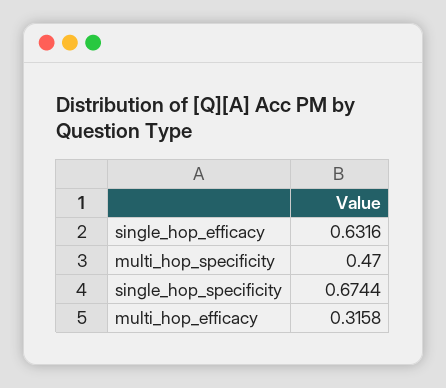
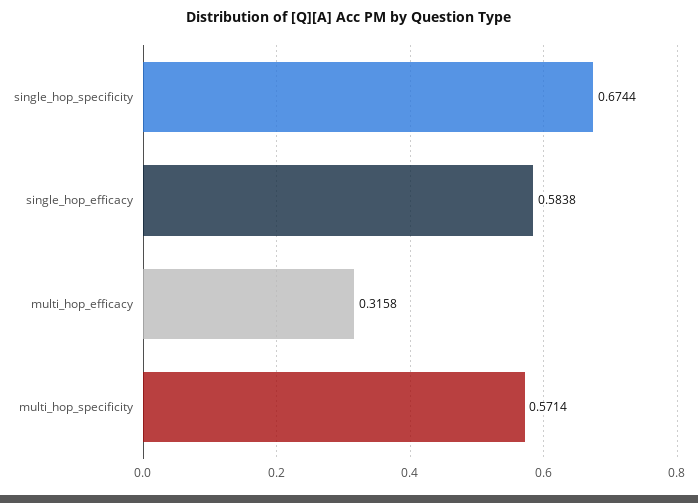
single_hop_efficacy: 0.6316 -> 0.5838
multi_hop_specificity: 0.47 -> 0.5714

